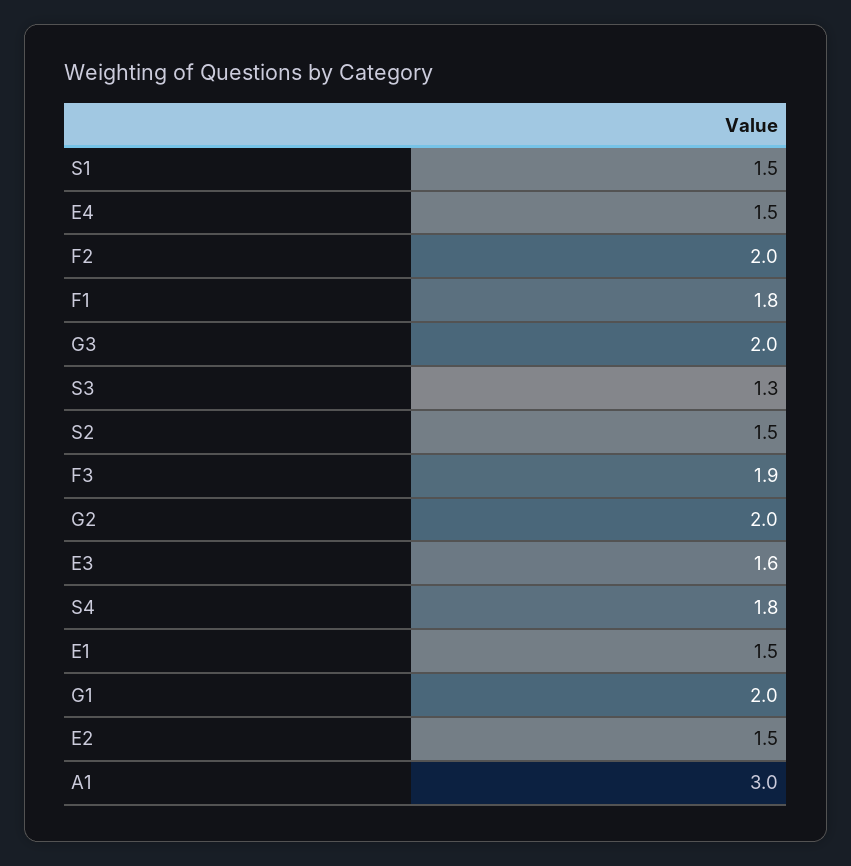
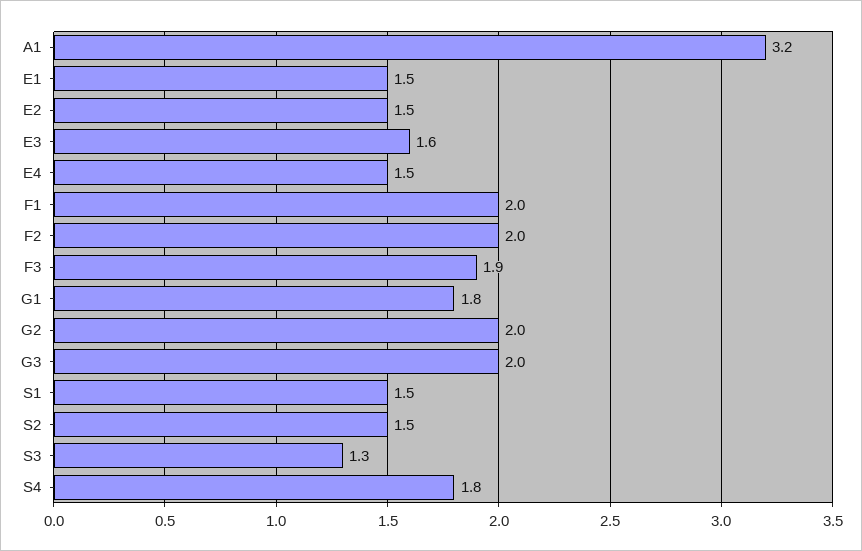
F1: 1.8 -> 2
G1: 2 -> 1.8
A1: 3 -> 3.2

